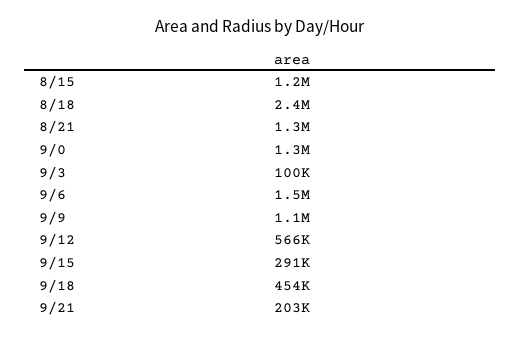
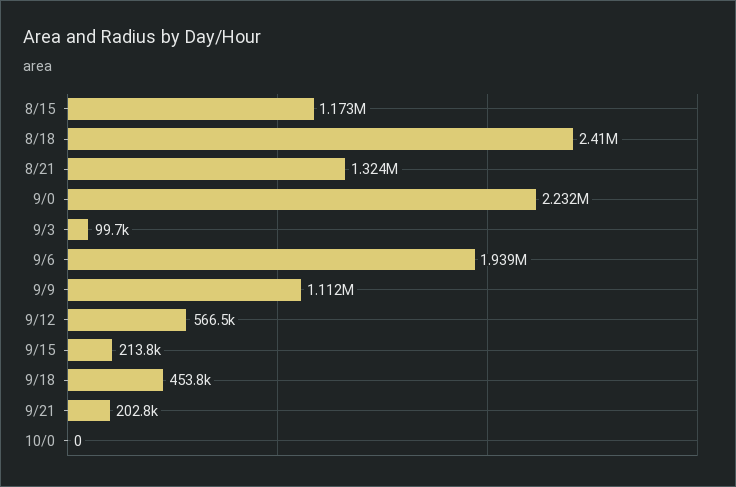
9/0: 1300000 -> 2232000
9/6: 1500000 -> 1939000
9/15: 291000 -> 213800
10/0: none -> 0

